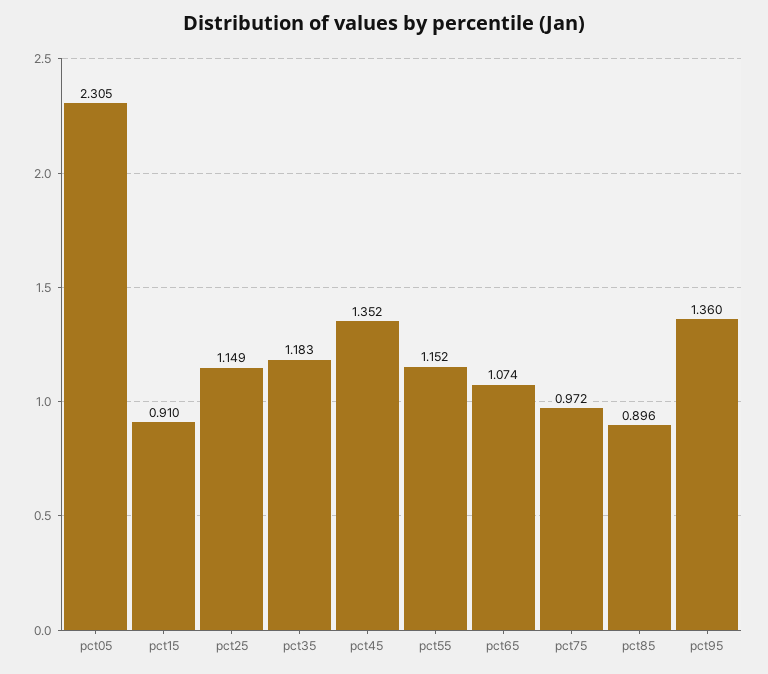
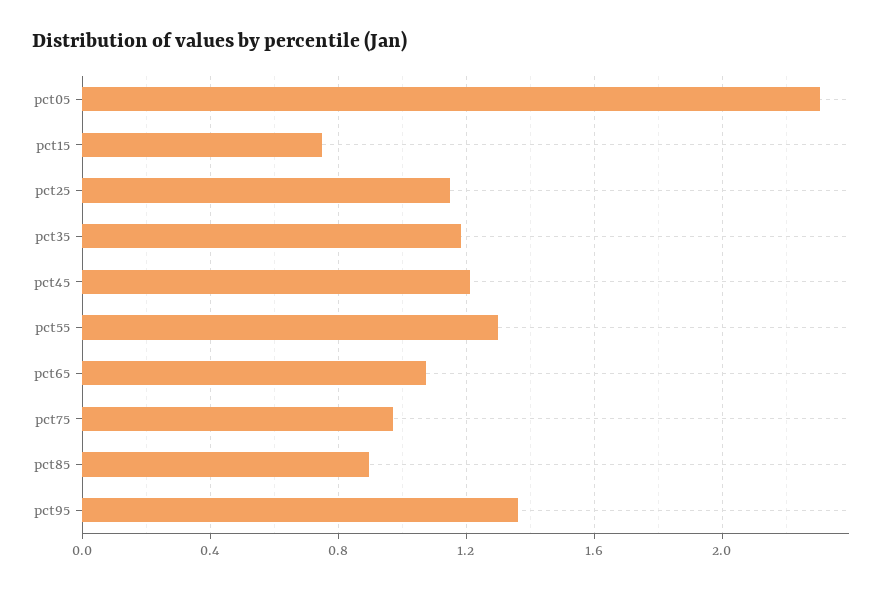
pct15: 0.91 -> 0.75
pct45: 1.352 -> 1.2
pct55: 1.152 -> 1.3

